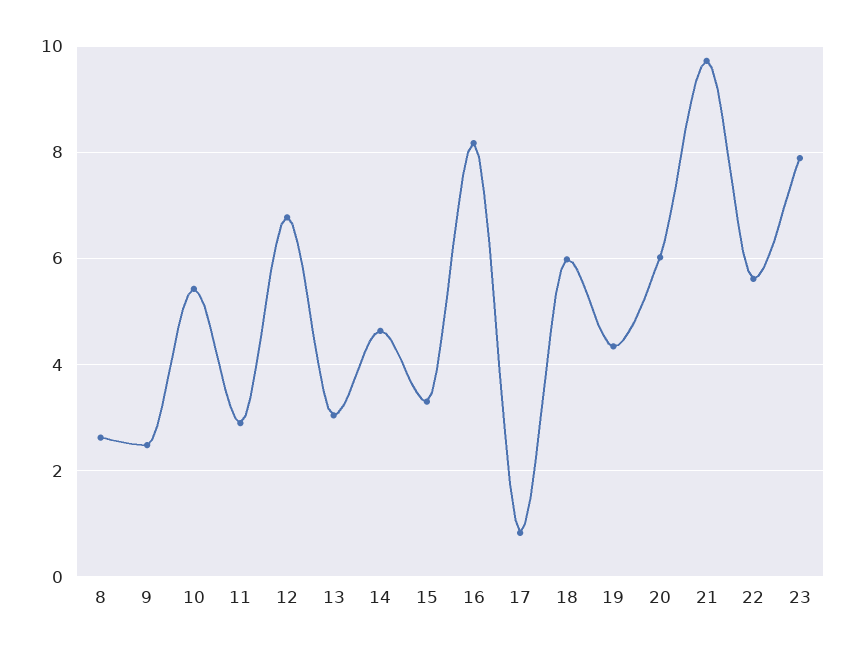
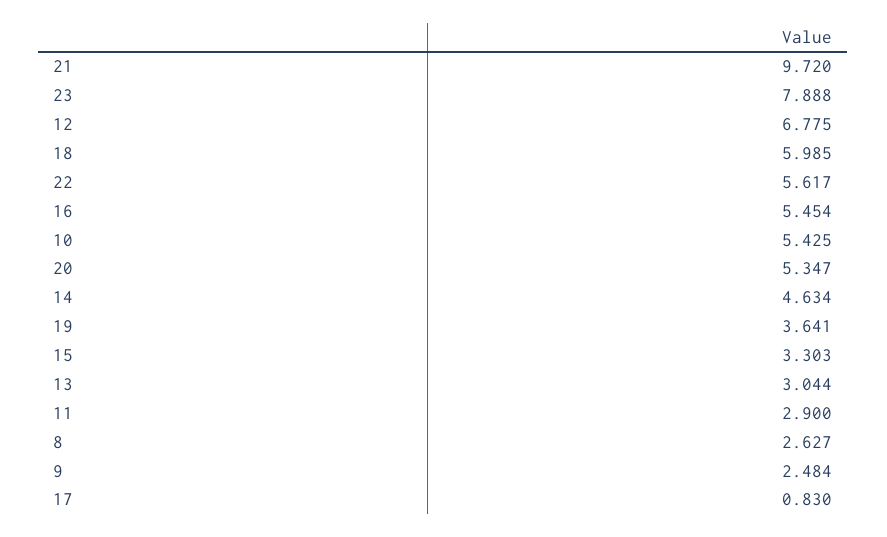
16: 8.2 -> 5.454
19: 4.4 -> 3.641
20: 6 -> 5.347

